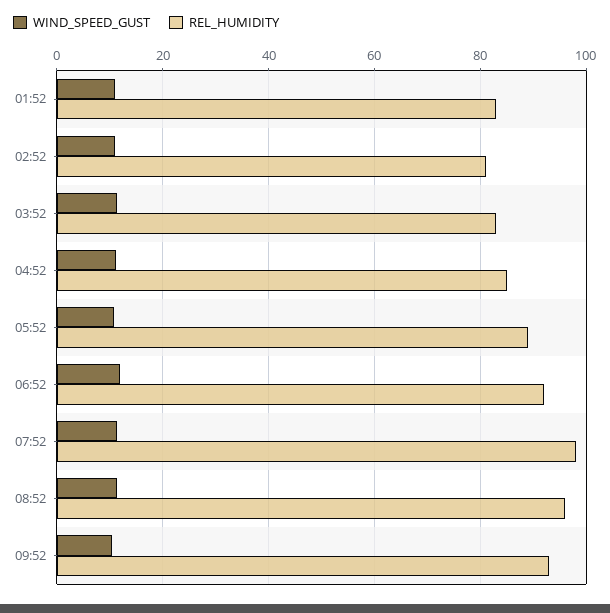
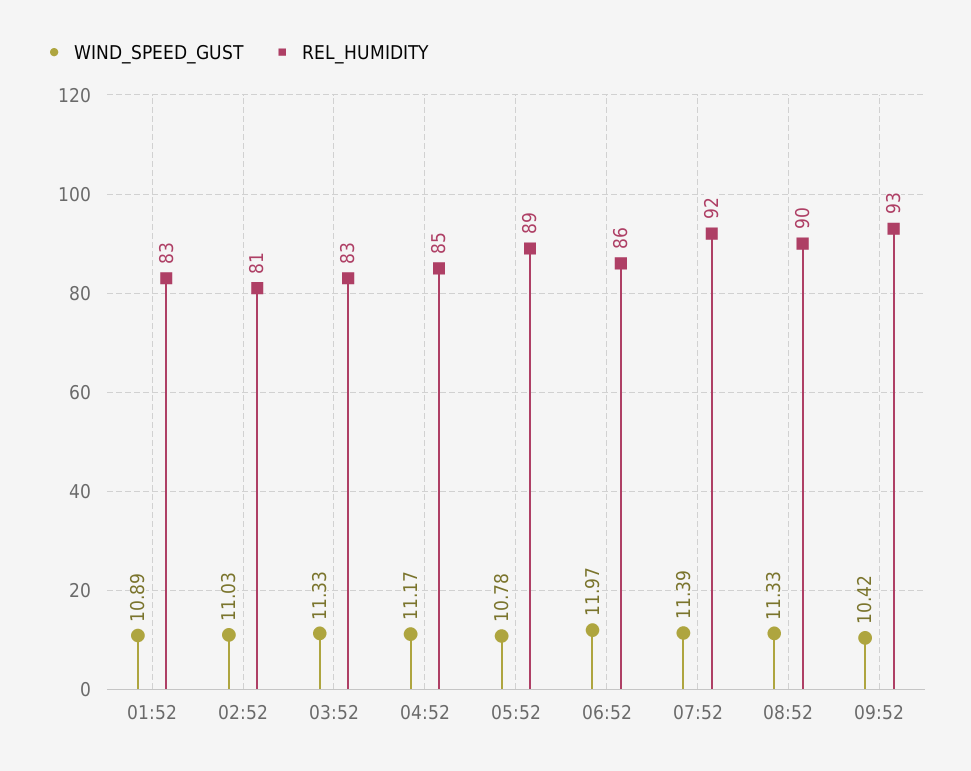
REL_HUMIDITY, 06:52: 92 -> 86
REL_HUMIDITY, 07:52: 98 -> 92
REL_HUMIDITY, 08:52: 96 -> 90

